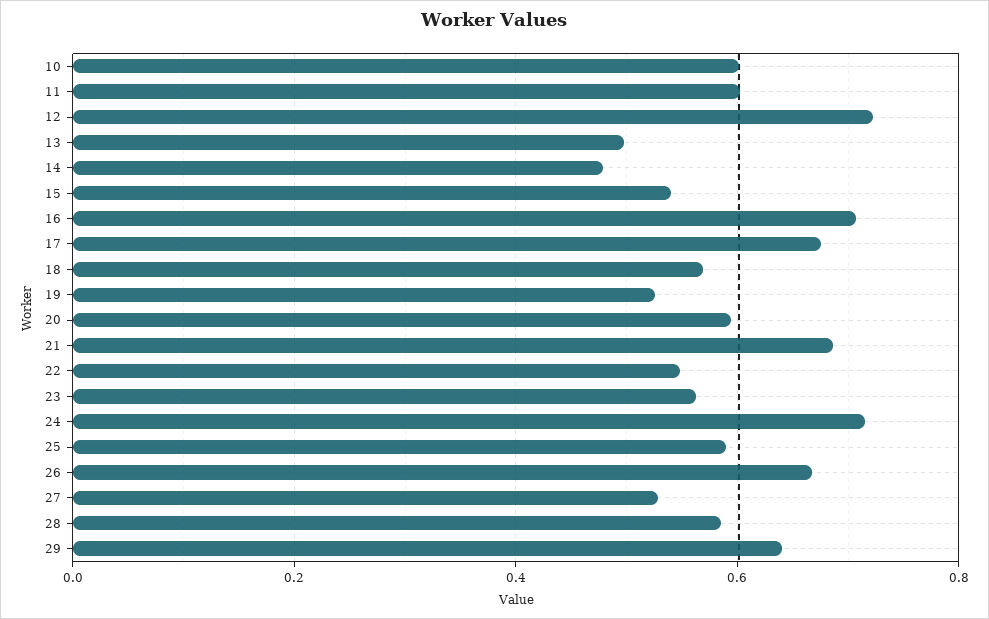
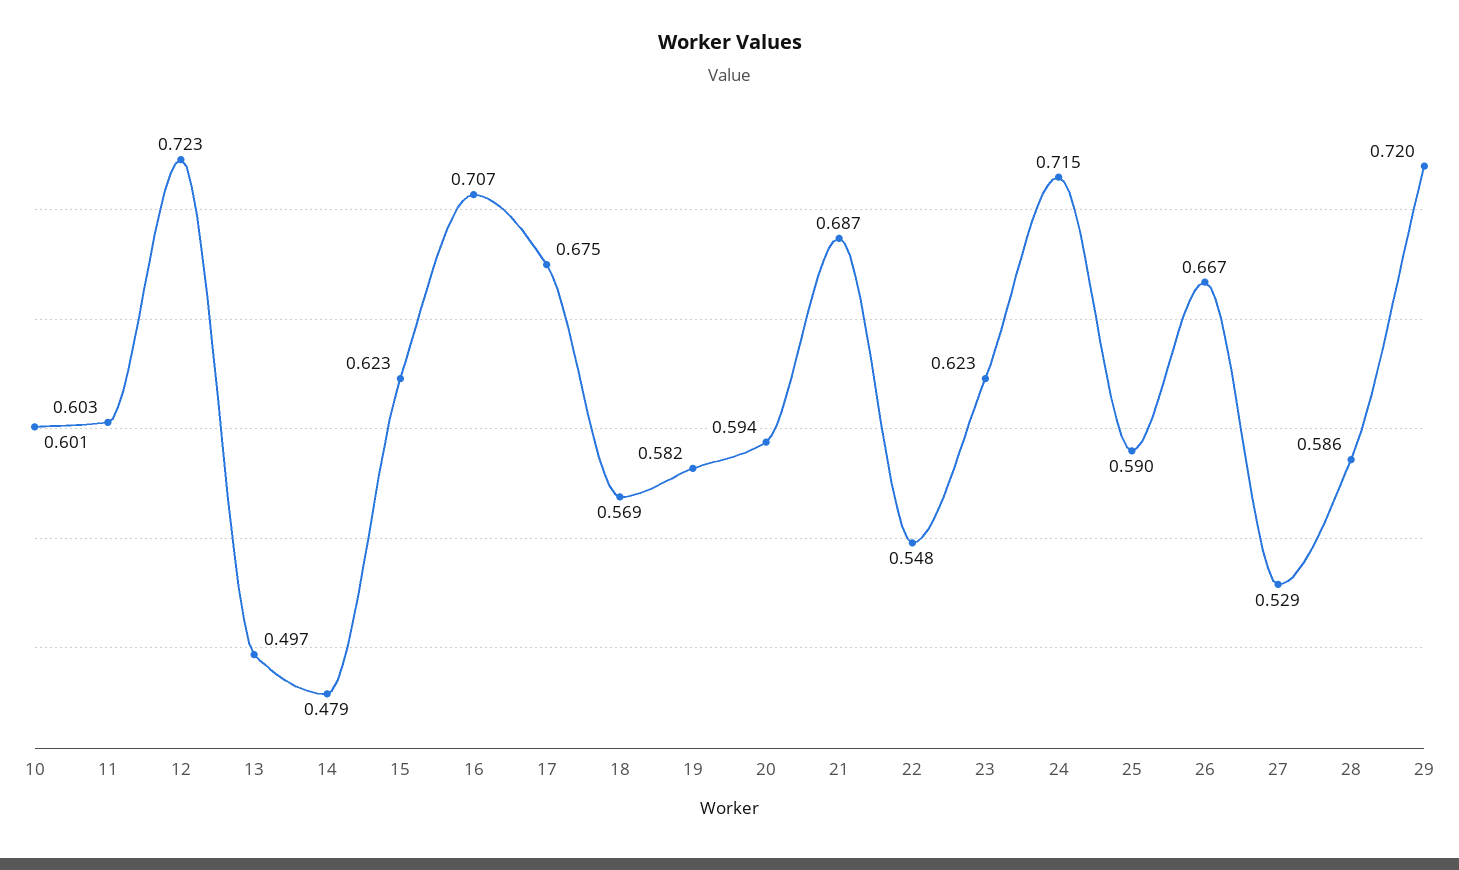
15: 0.54 -> 0.623
19: 0.52 -> 0.582
23: 0.56 -> 0.623
29: 0.64 -> 0.72

